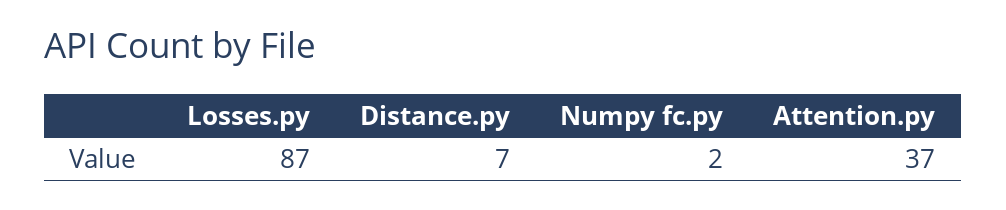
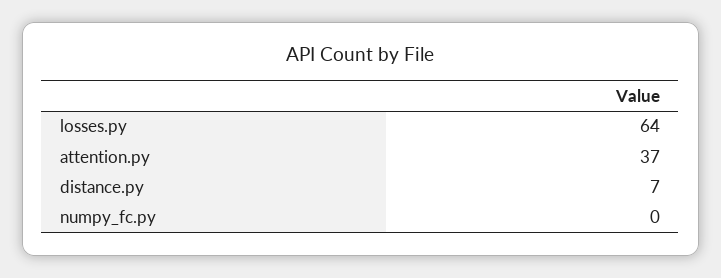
Losses.py: 87 -> 64
Numpy fc.py: 2 -> 0

